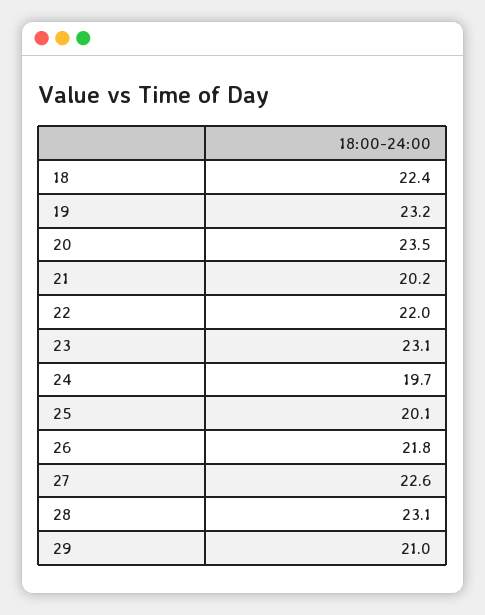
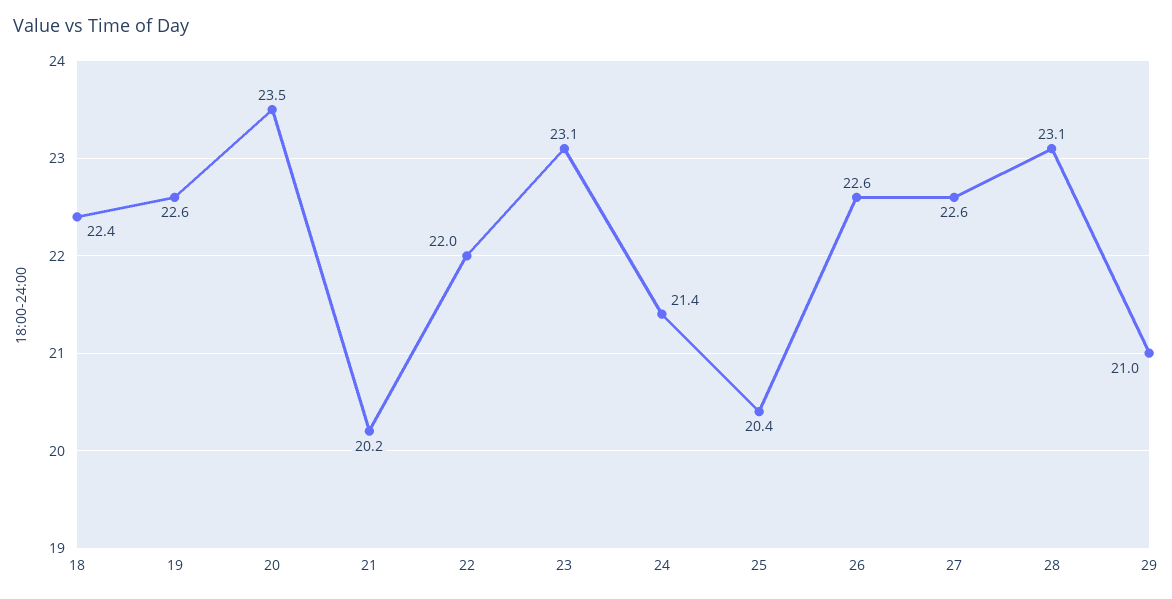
19: 23.2 -> 22.6
24: 19.7 -> 21.4
25: 20.1 -> 20.4
26: 21.8 -> 22.6

